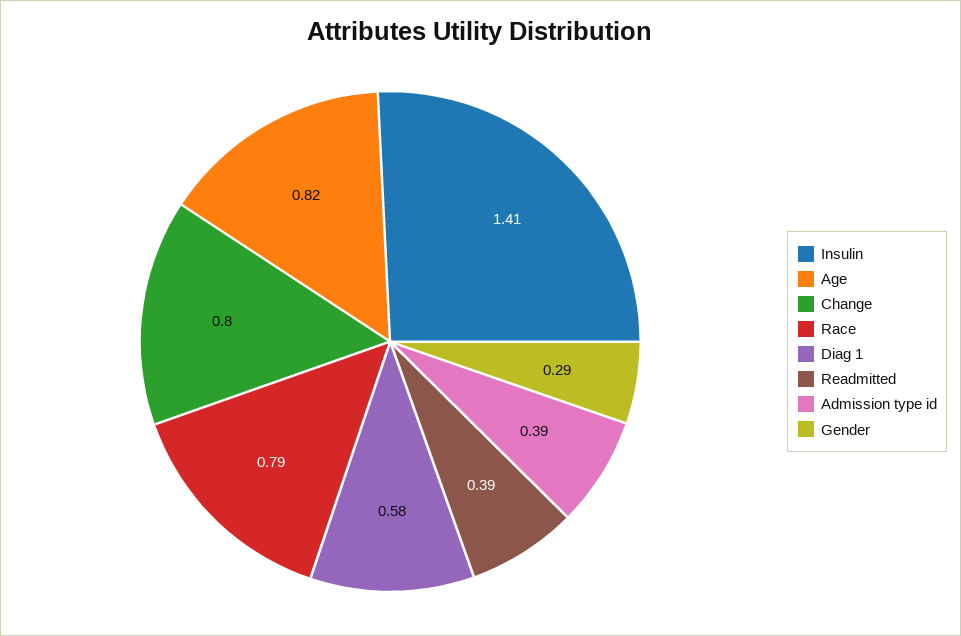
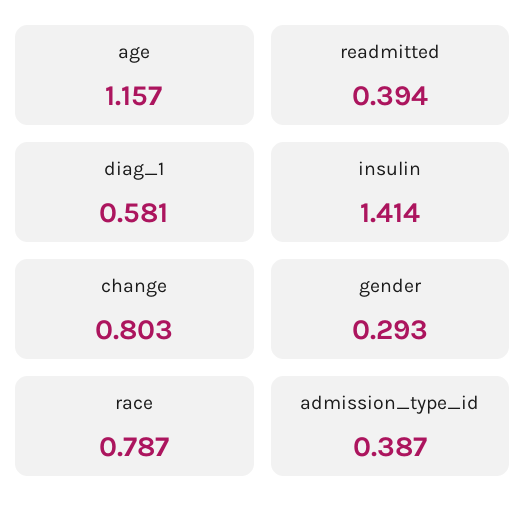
Age: 0.82 -> 1.157

